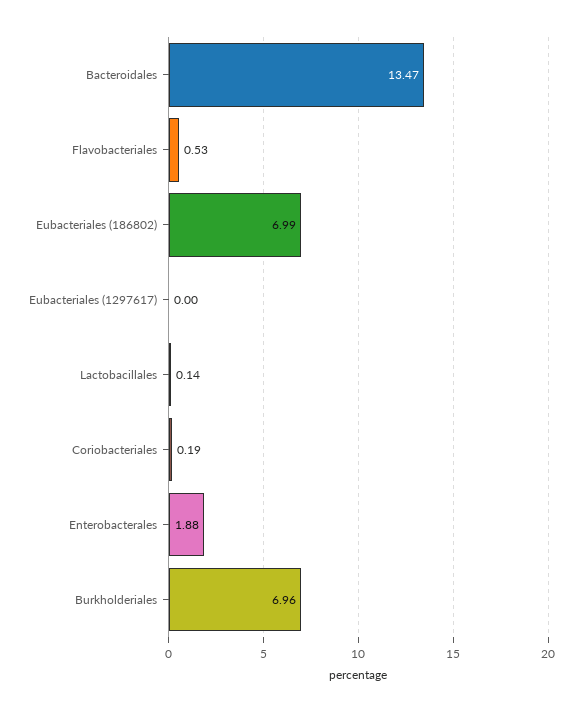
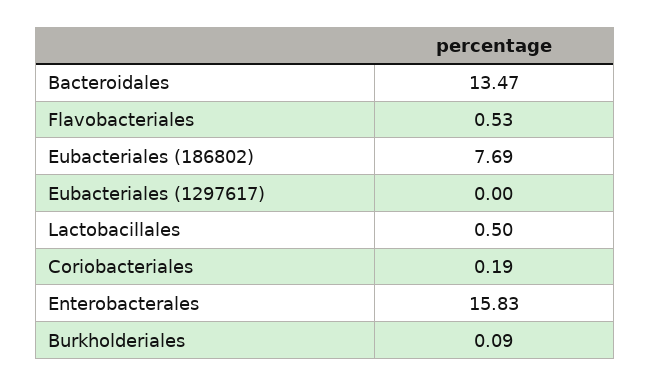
Eubacteriales (186802): 6.99 -> 7.69
Lactobacillales: 0.14 -> 0.5
Enterobacterales: 1.88 -> 15.83
Burkholderiales: 6.96 -> 0.09

